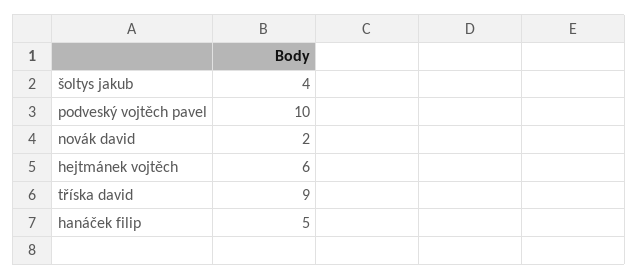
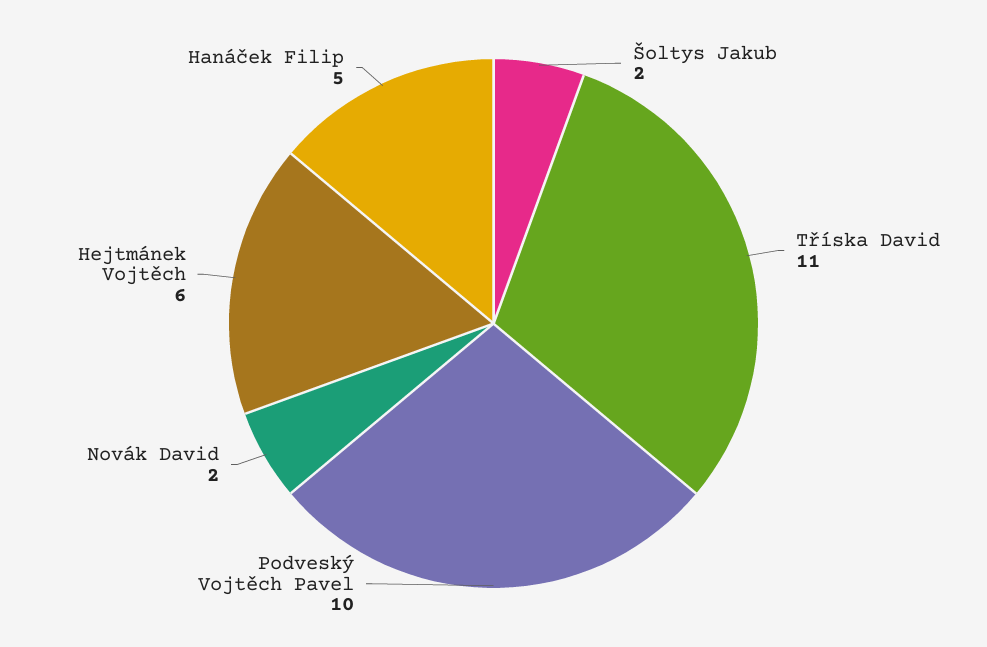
šoltys jakub: 4 -> 2
tříska david: 9 -> 11

